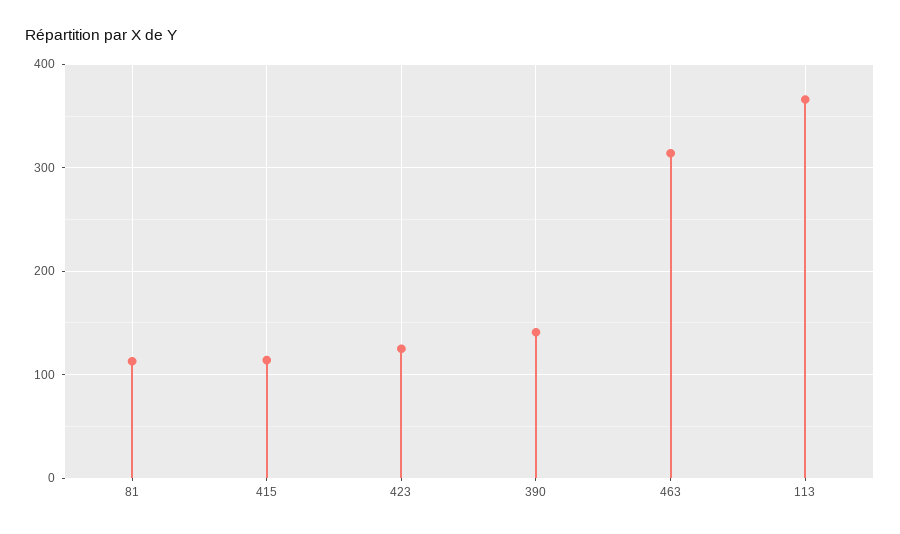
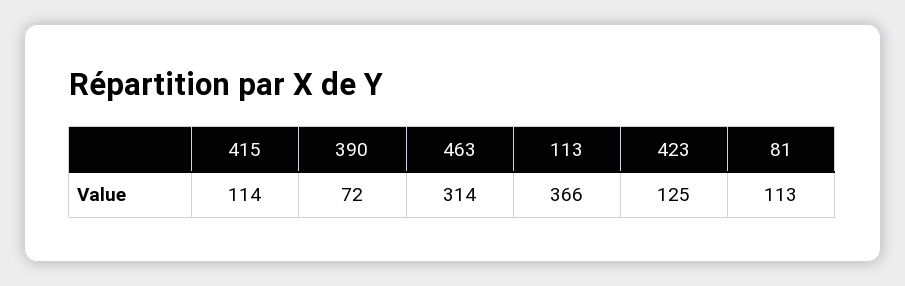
390: 140 -> 72

